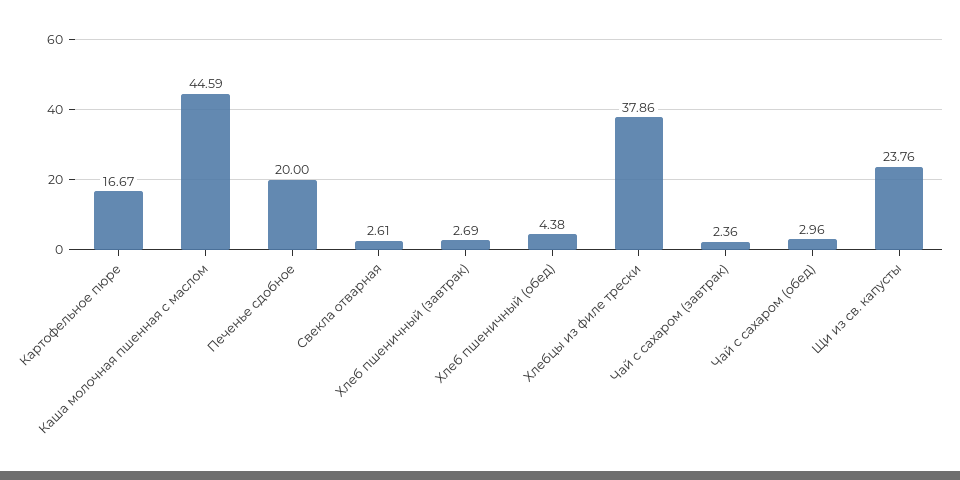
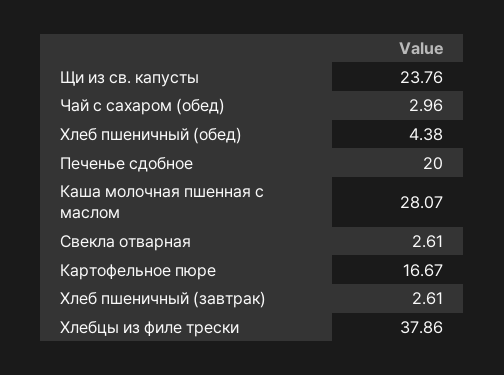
Каша молочная пшенная с маслом: 44.59 -> 28.07
Хлеб пшеничный (завтрак): 2.69 -> 2.61
Чай с сахаром (завтрак): 2.36 -> none

